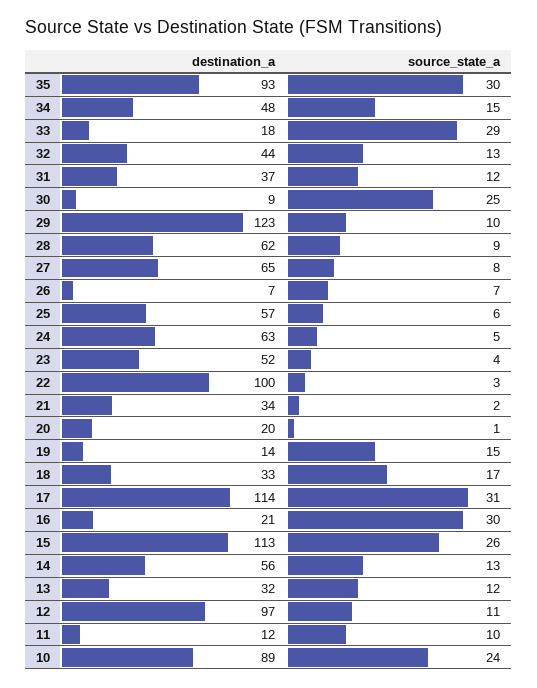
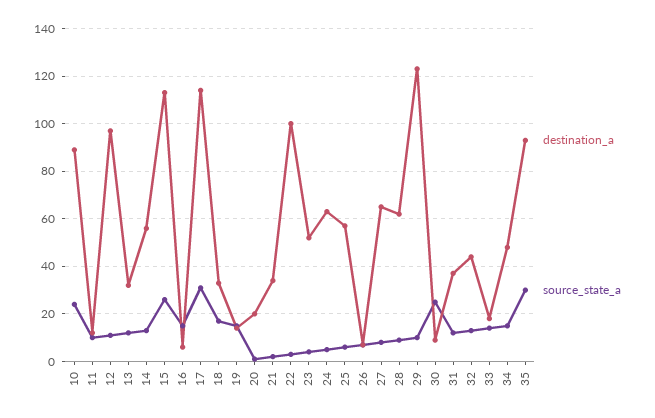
source_state_a, 33: 29 -> 15
destination_a, 16: 21 -> 5
source_state_a, 16: 30 -> 15

